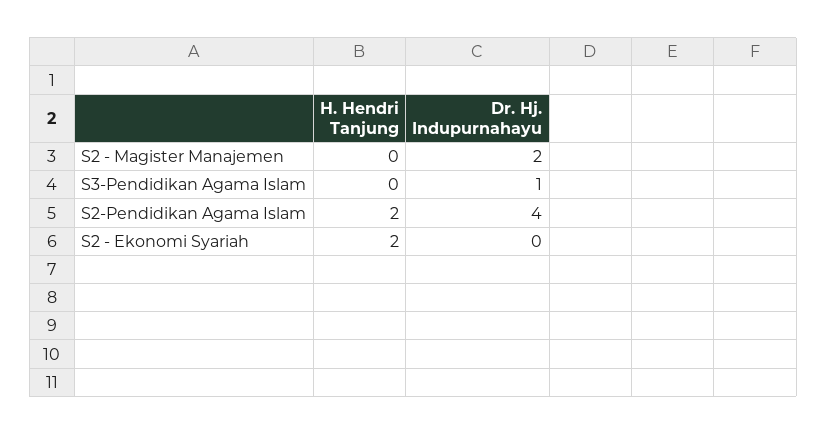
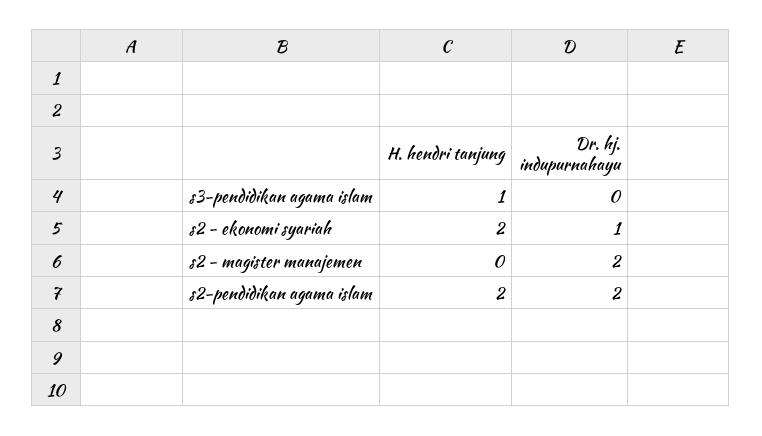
H. Hendri Tanjung, S3-Pendidikan Agama Islam: 0 -> 1
Dr. Hj. Indupurnahayu, S3-Pendidikan Agama Islam: 1 -> 0
Dr. Hj. Indupurnahayu, S2-Pendidikan Agama Islam: 4 -> 2
Dr. Hj. Indupurnahayu, S2 - Ekonomi Syariah: 0 -> 1

